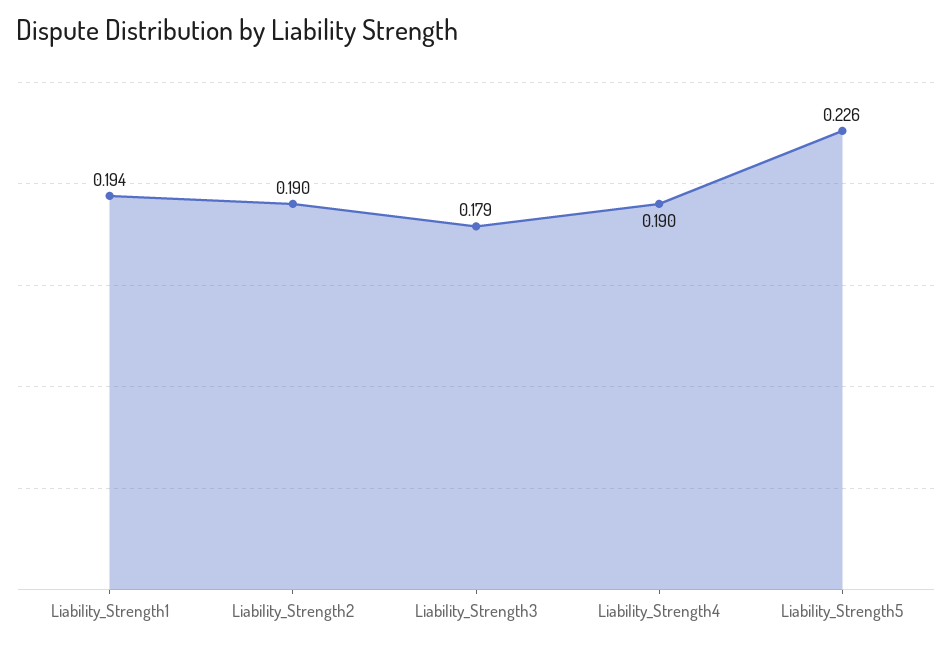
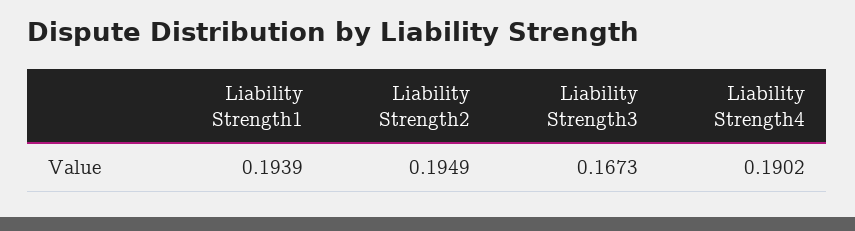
Liability_Strength2: 0.19 -> 0.1949
Liability_Strength3: 0.179 -> 0.1673
Liability_Strength5: 0.226 -> none

